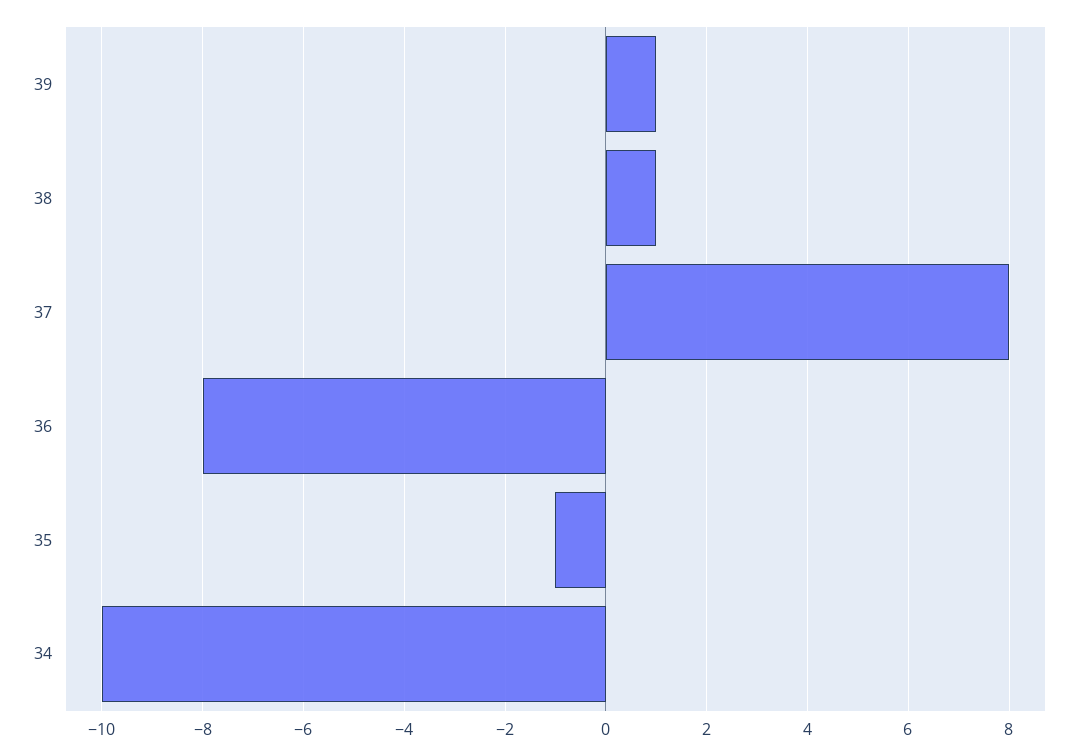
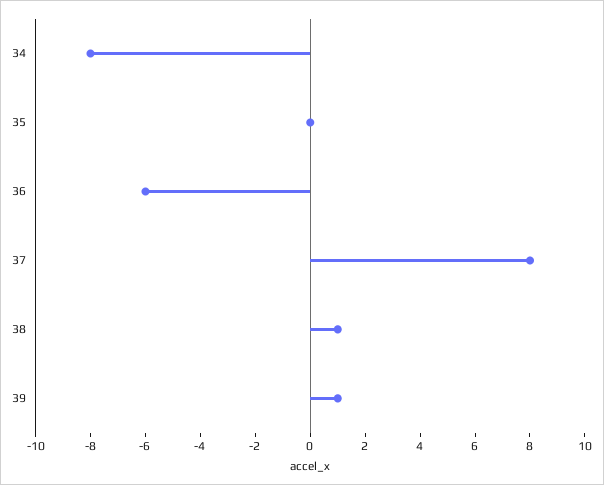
36: -8 -> -6
35: -1 -> 0
34: -10 -> -8

